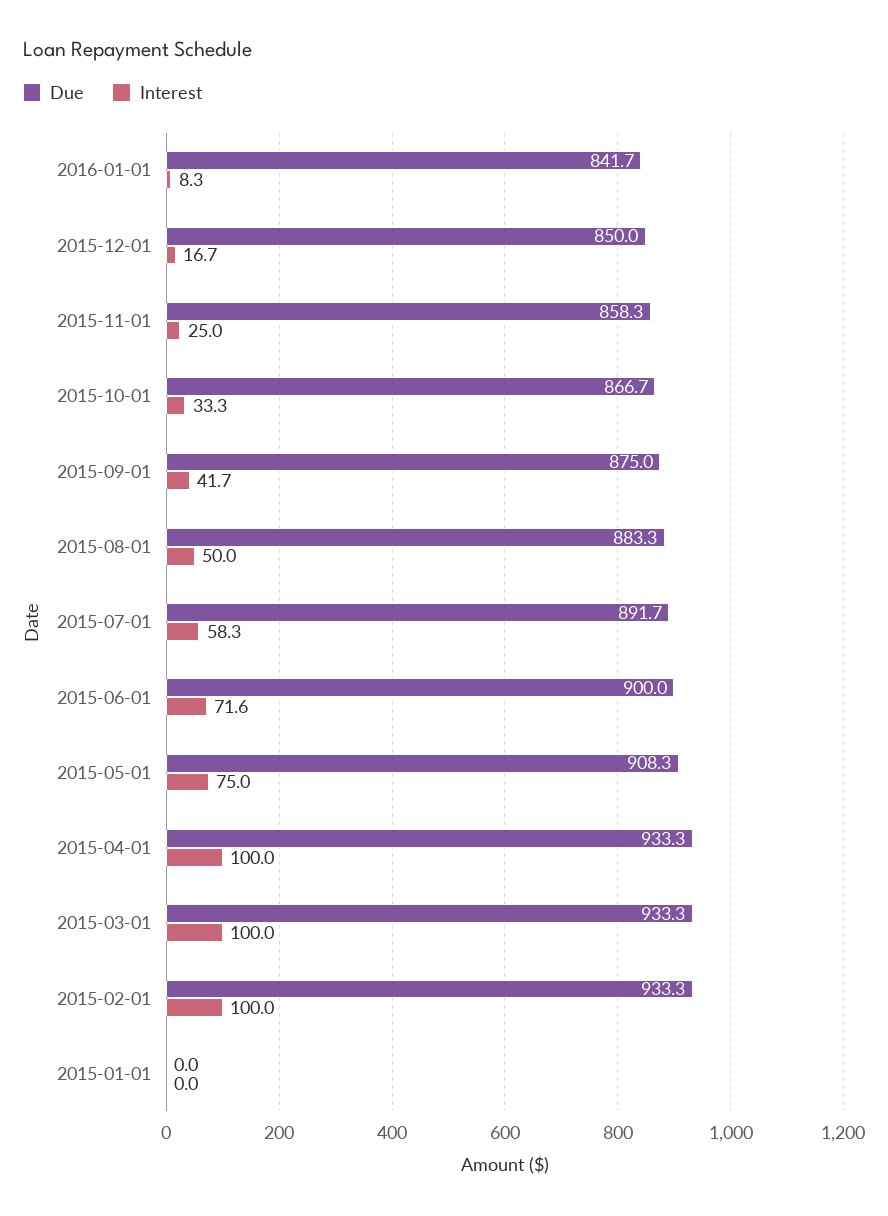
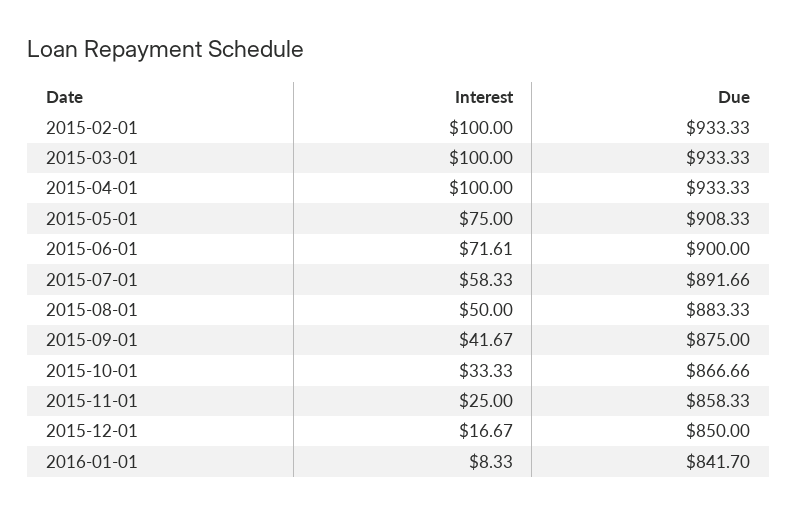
Due, 2015-01-01: 0 -> none
Interest, 2015-01-01: 0 -> none

